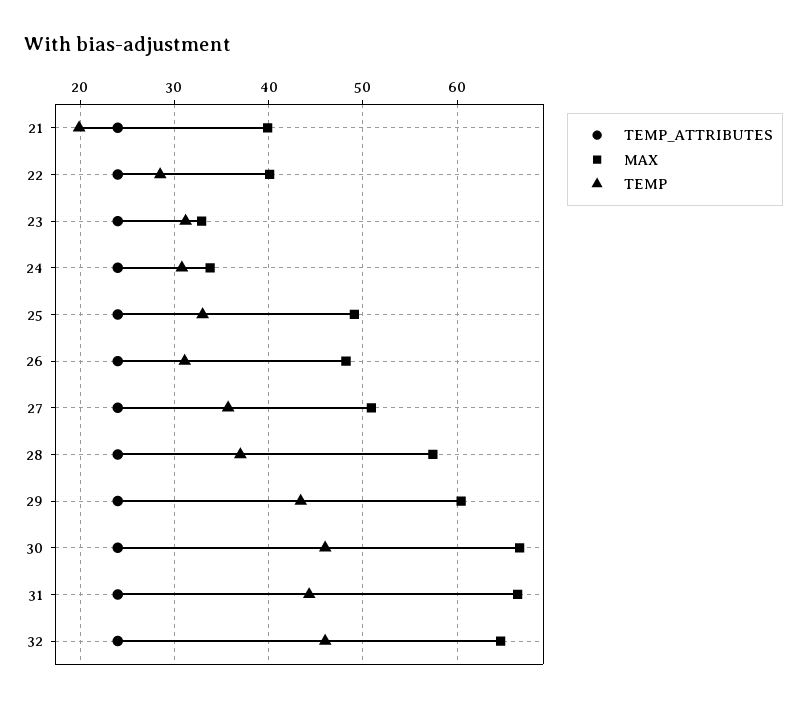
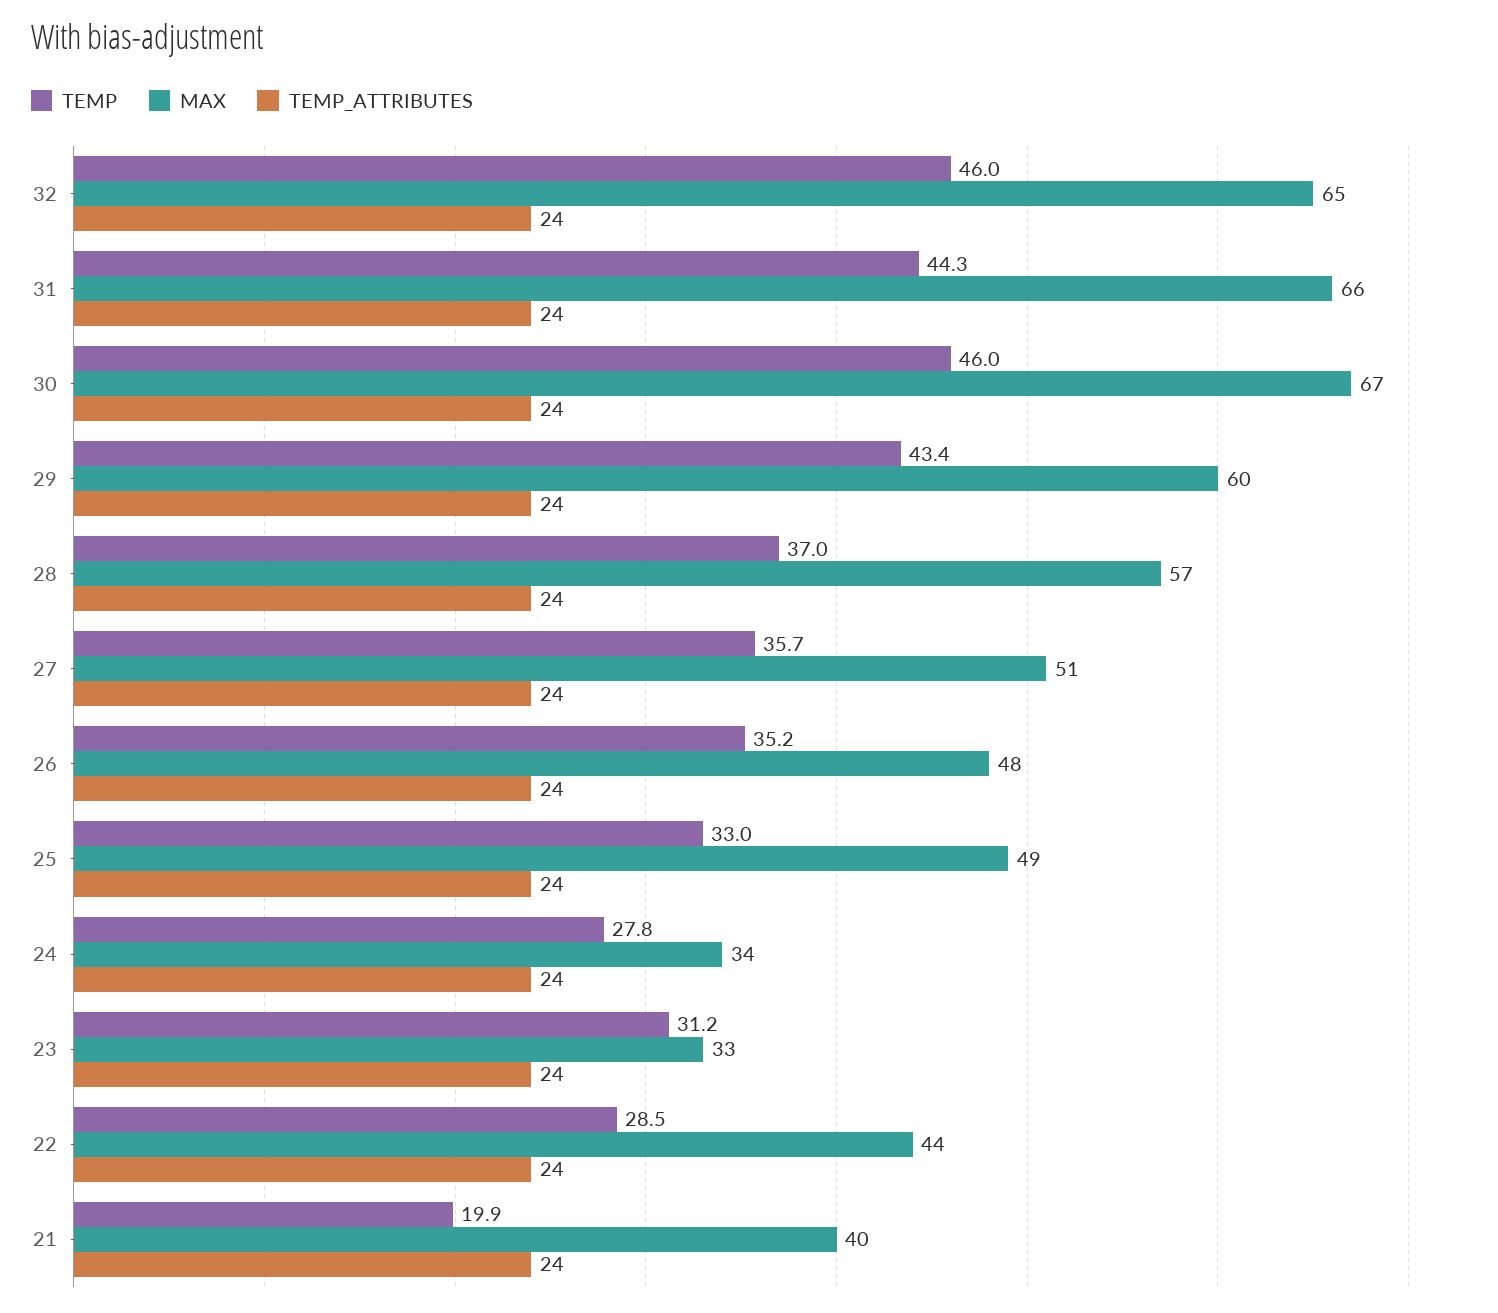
MAX, 22: 40 -> 44
TEMP, 24: 31 -> 27.8
TEMP, 26: 31 -> 35.2

